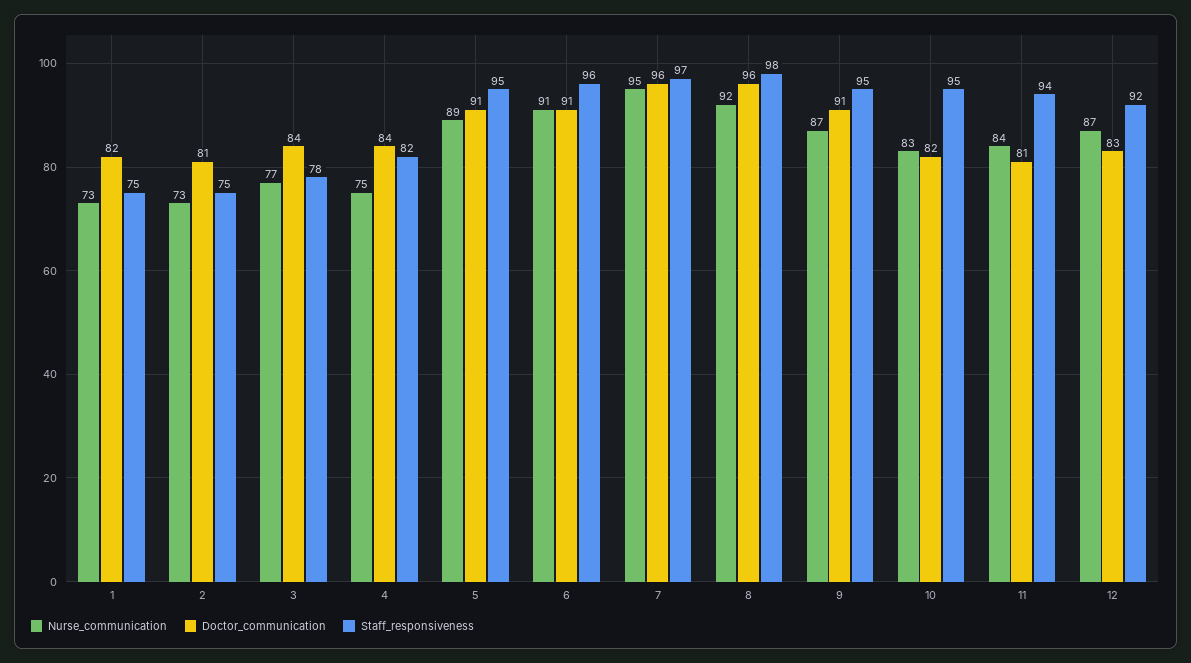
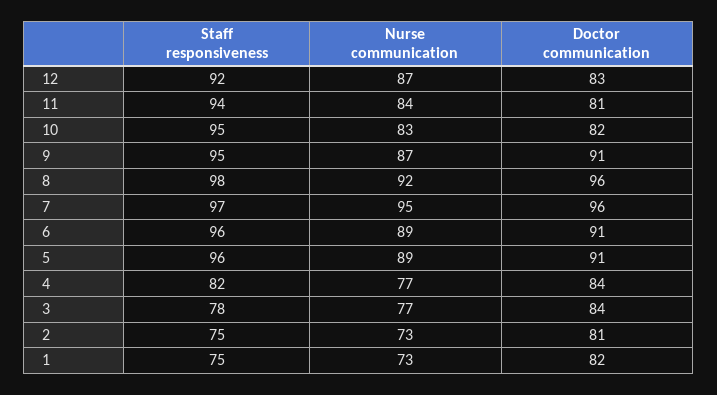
Nurse_communication, 4: 75 -> 77
Staff_responsiveness, 5: 95 -> 96
Nurse_communication, 6: 91 -> 89

